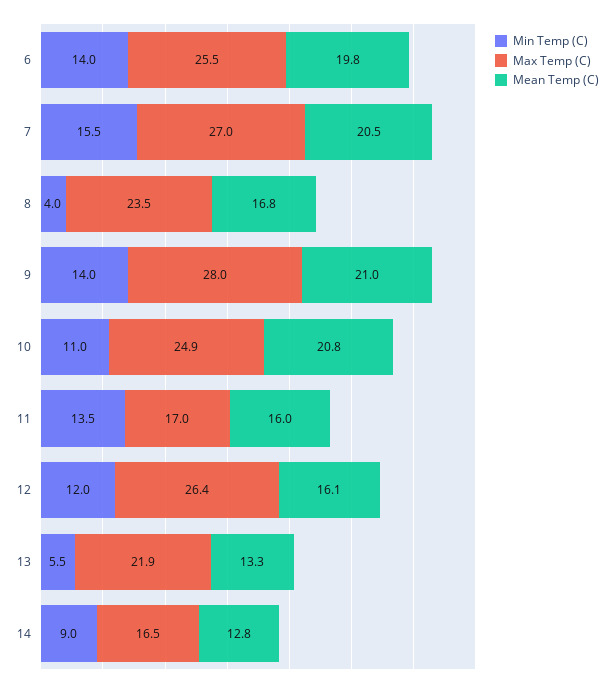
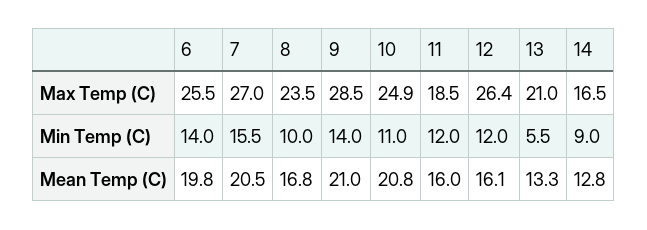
Min Temp (C), 8: 4 -> 10
Max Temp (C), 9: 28 -> 28.5
Min Temp (C), 11: 13.5 -> 12
Max Temp (C), 11: 17 -> 18.5
Max Temp (C), 13: 21.9 -> 21

